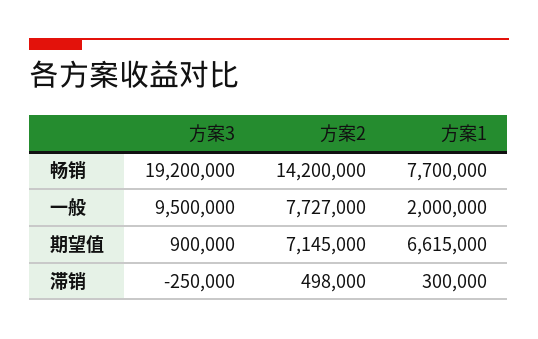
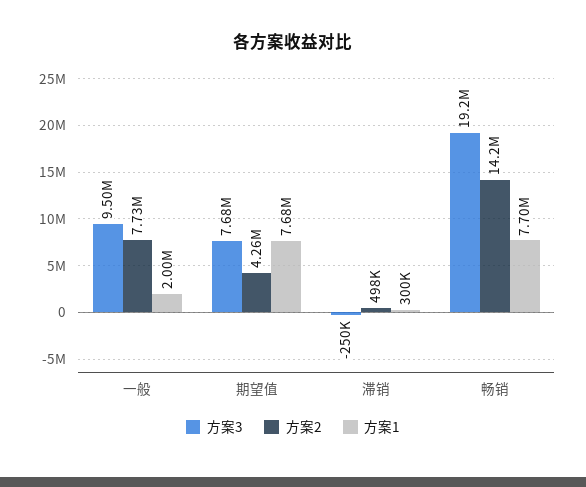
方案3, 期望值: 900000 -> 7680000
方案2, 期望值: 7145000 -> 4260000
方案1, 期望值: 6615000 -> 7680000

